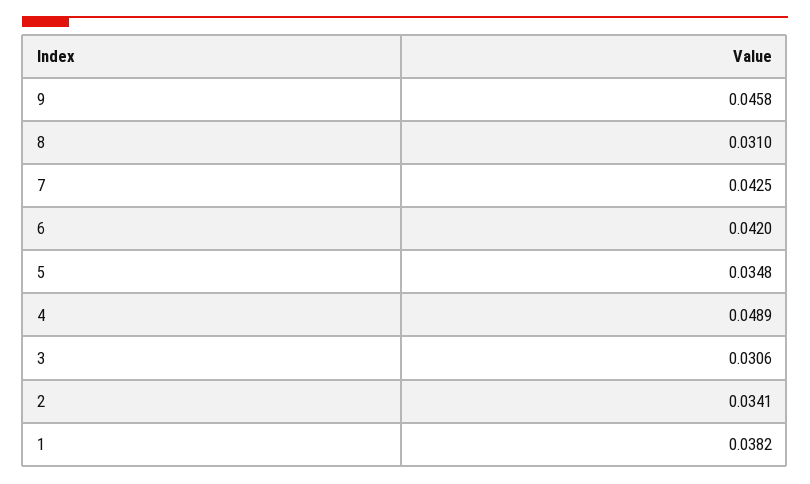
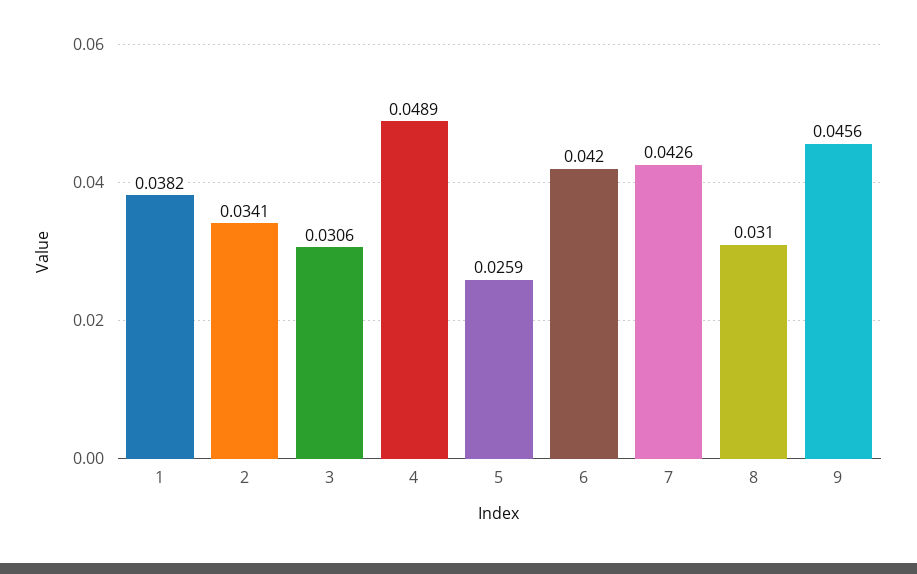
9: 0.0458 -> 0.0456
7: 0.0425 -> 0.0426
5: 0.0348 -> 0.0259

